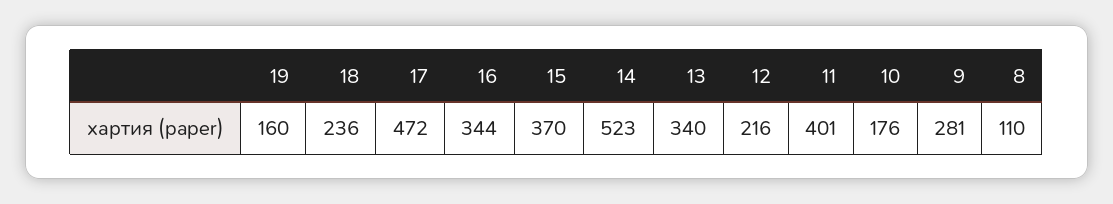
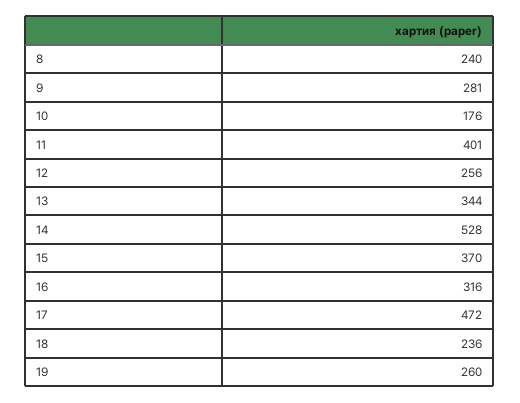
19: 160 -> 260
16: 344 -> 316
14: 523 -> 528
13: 340 -> 344
12: 216 -> 256
8: 110 -> 240

